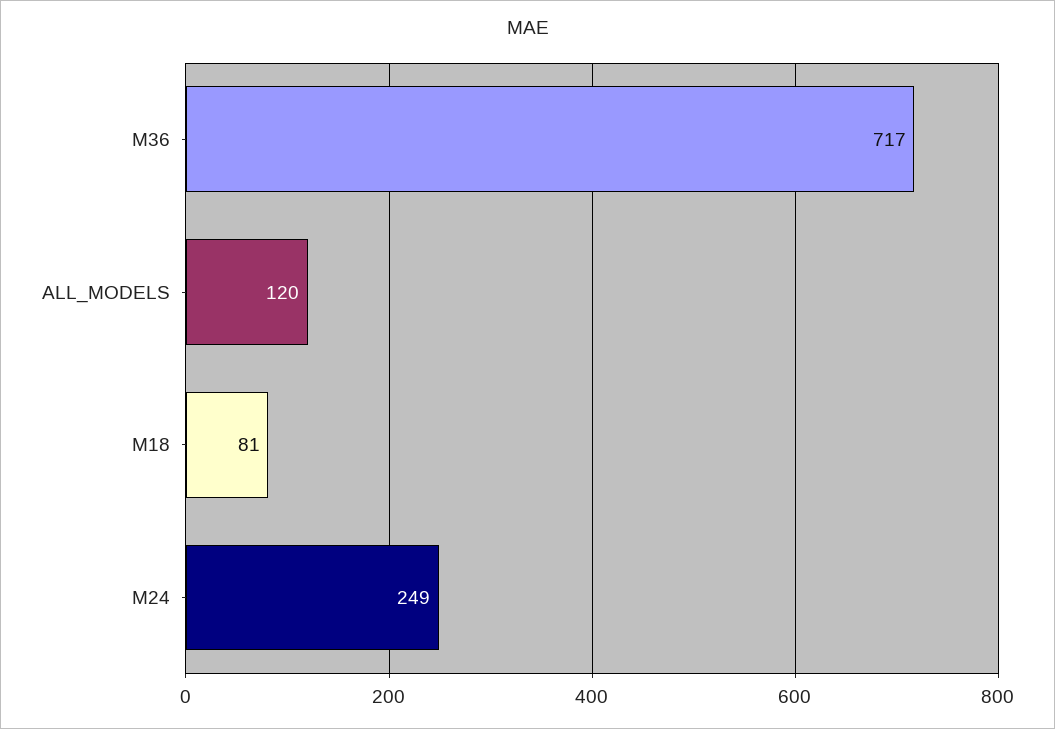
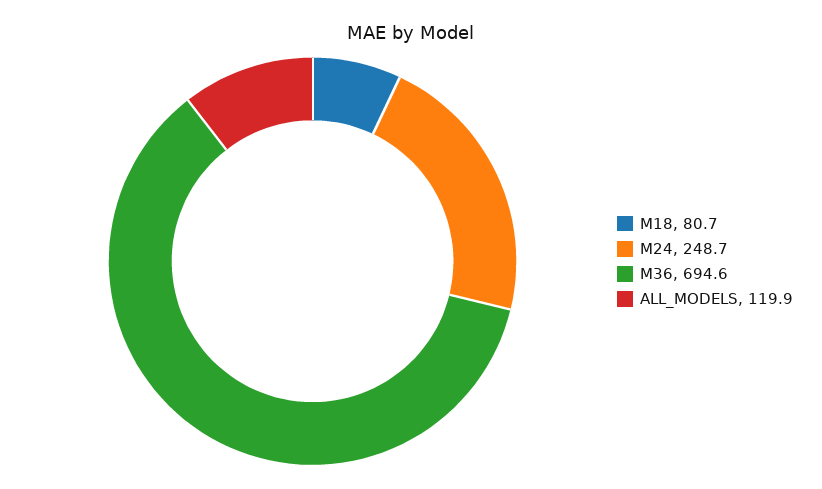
M36: 717 -> 694.6

